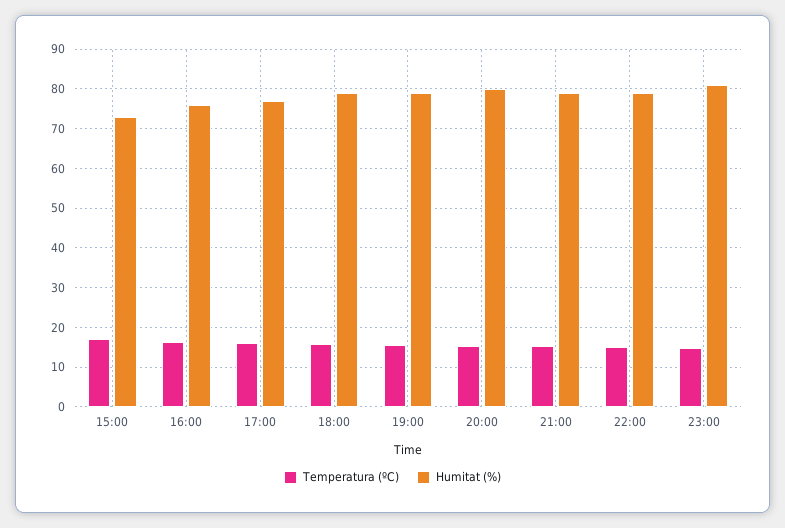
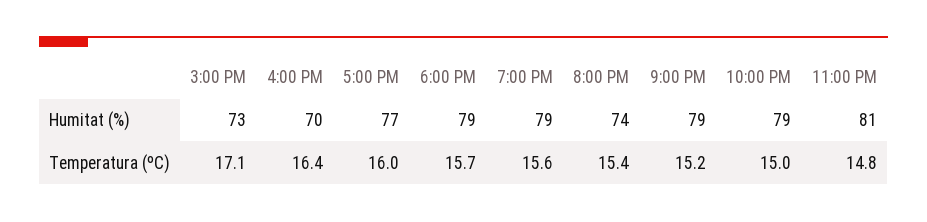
Humitat (%), 16:00: 76 -> 70
Humitat (%), 20:00: 80 -> 74

